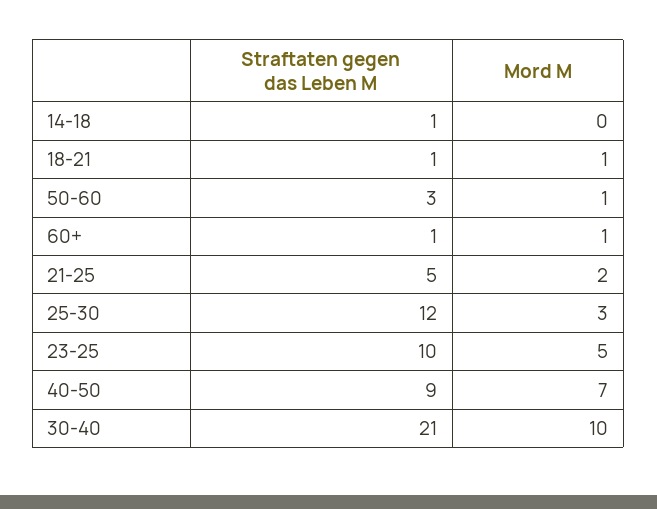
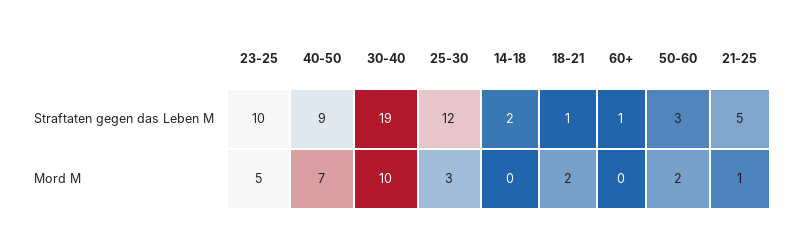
Straftaten gegen das Leben M, 14-18: 1 -> 2
Mord M, 18-21: 1 -> 2
Mord M, 50-60: 1 -> 2
Mord M, 60+: 1 -> 0
Mord M, 21-25: 2 -> 1
Straftaten gegen das Leben M, 30-40: 21 -> 19

